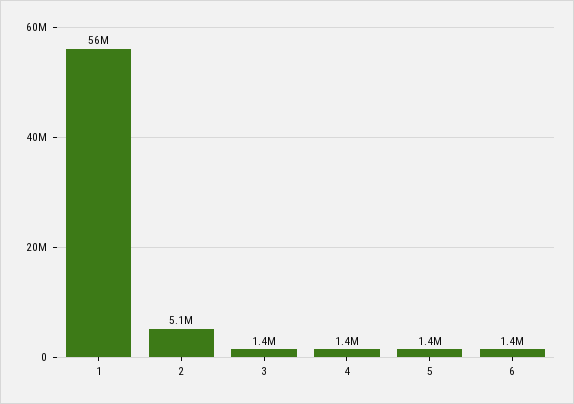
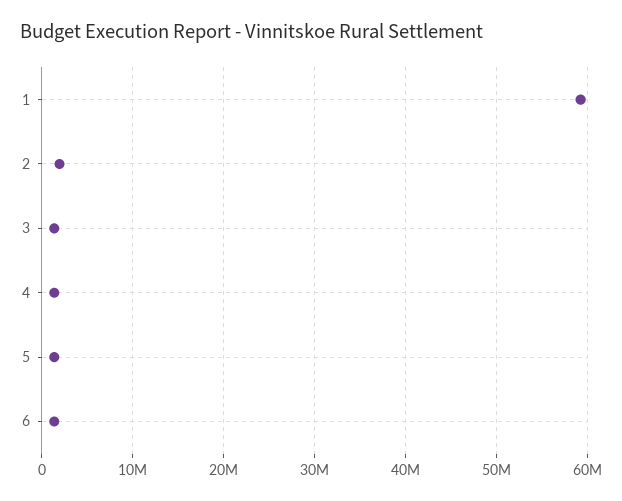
1: 56000000 -> 59000000
2: 5100000 -> 2000000

